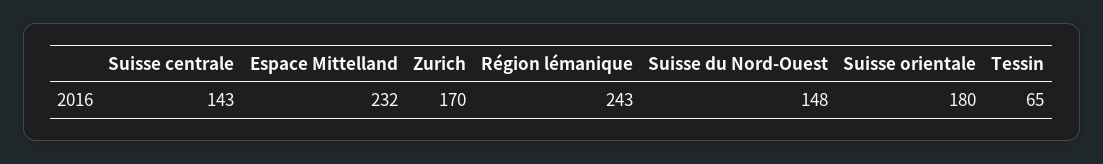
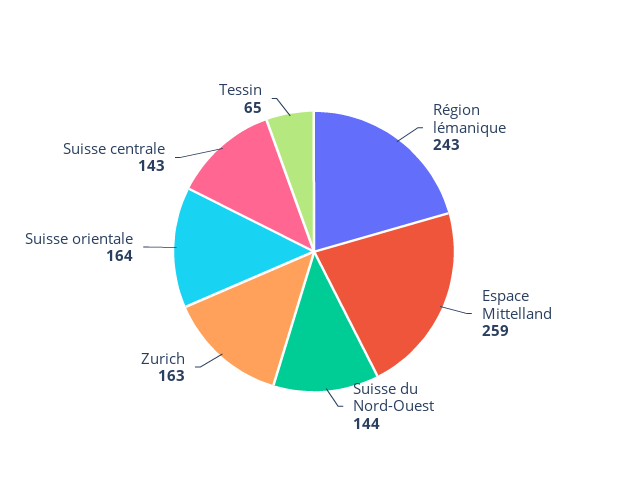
Espace Mittelland: 232 -> 259
Zurich: 170 -> 163
Suisse du Nord-Ouest: 148 -> 144
Suisse orientale: 180 -> 164

